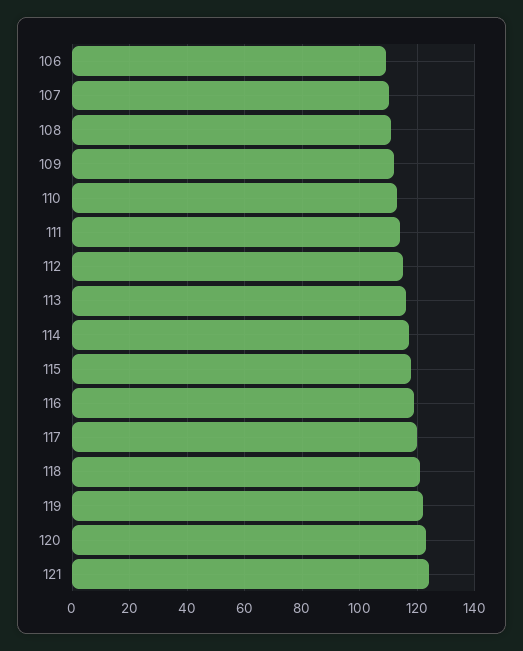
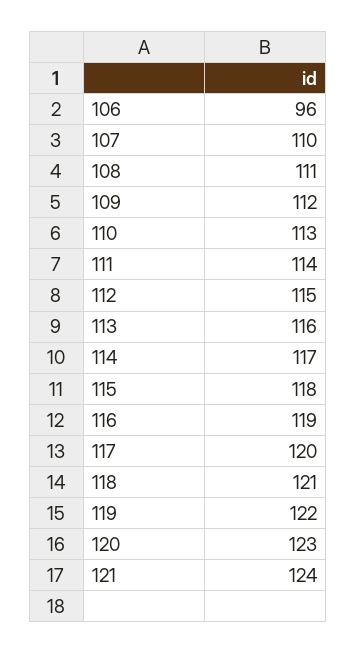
106: 110 -> 96

